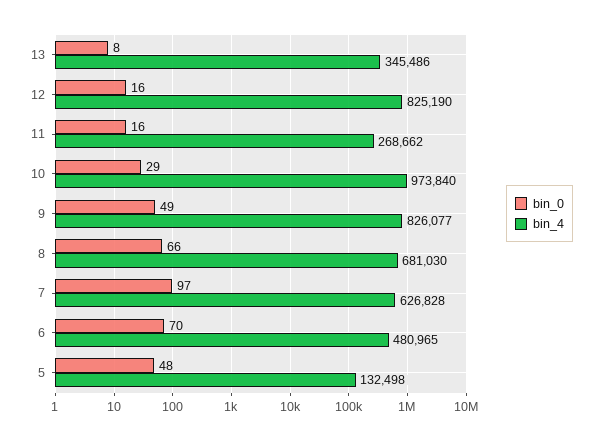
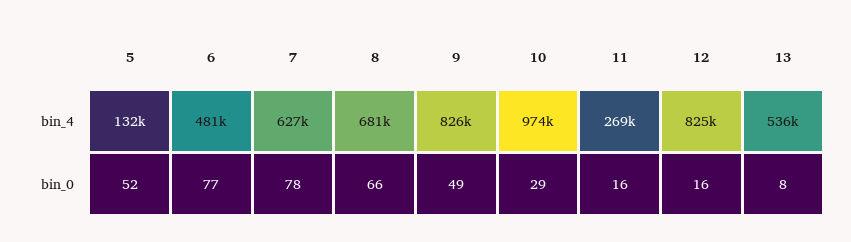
bin_4, 13: 345486 -> 536000
bin_0, 7: 97 -> 78
bin_0, 6: 70 -> 77
bin_0, 5: 48 -> 52

